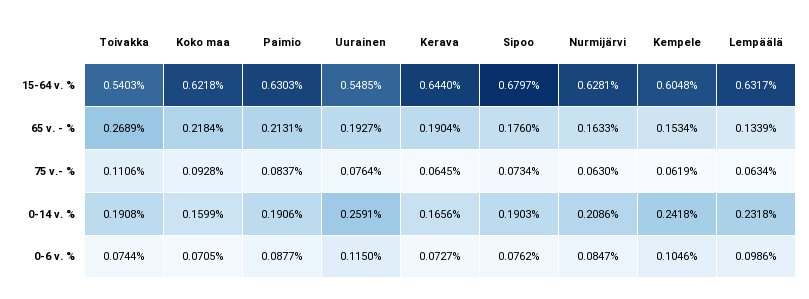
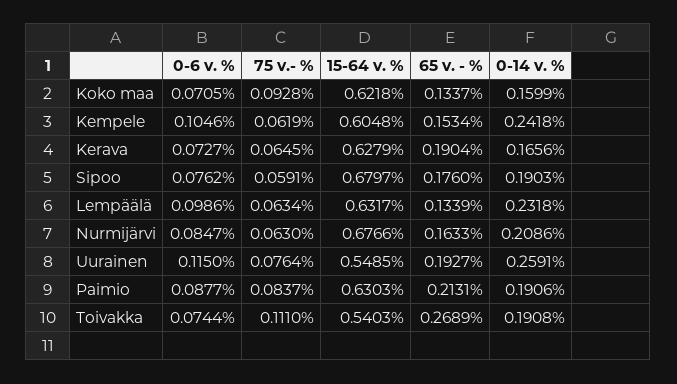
Kerava, 15-64 v. %: 0.644 -> 0.6279
Nurmijärvi, 15-64 v. %: 0.6281 -> 0.6766
Koko maa, 65 v. - %: 0.2184 -> 0.1337
Toivakka, 75 v.- %: 0.1106 -> 0.111
Sipoo, 75 v.- %: 0.0734 -> 0.0591

